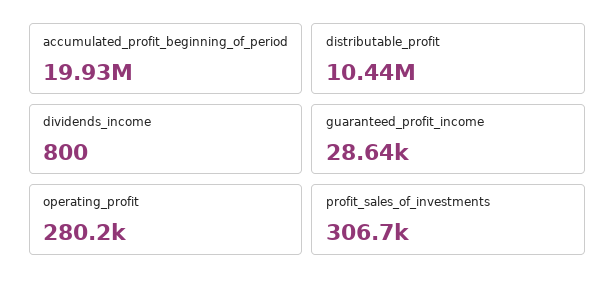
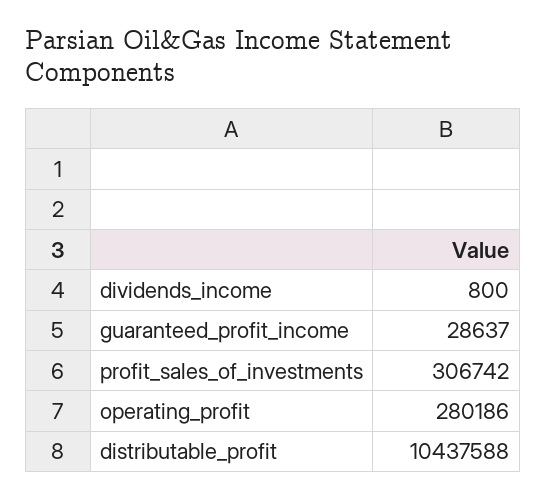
accumulated_profit_beginning_of_period: 19930000 -> none

